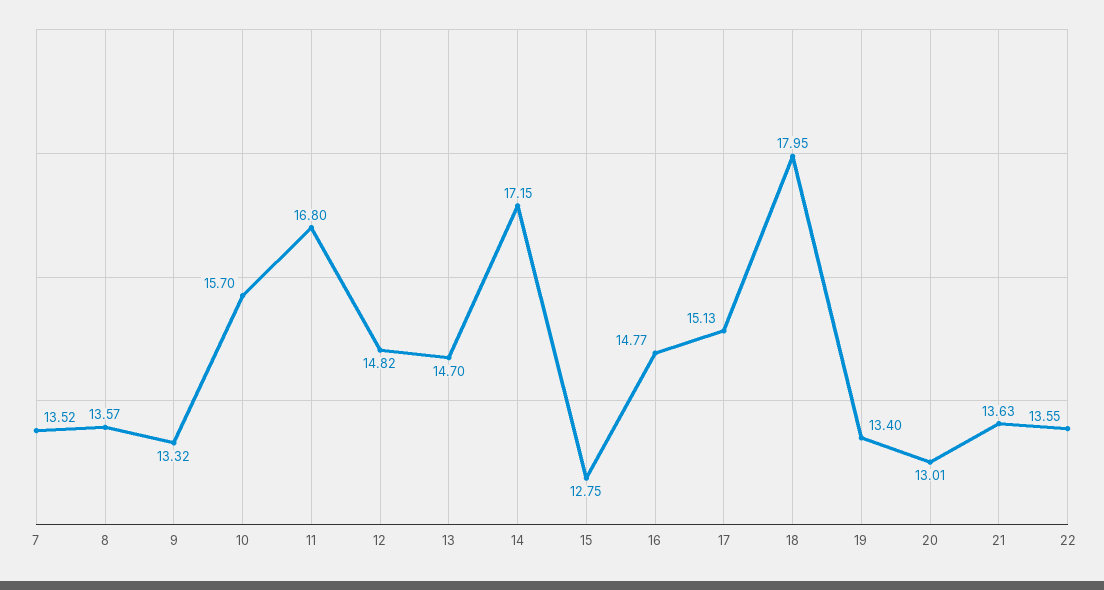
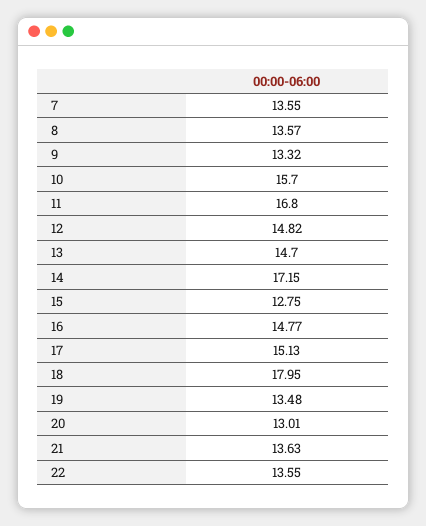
7: 13.52 -> 13.55
19: 13.4 -> 13.48

